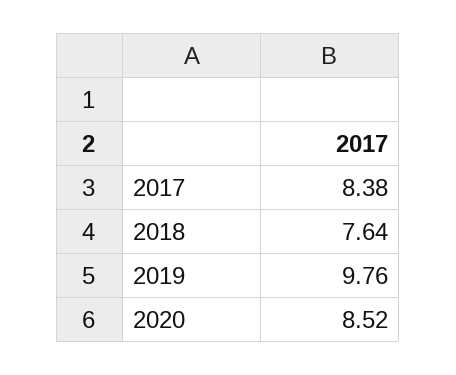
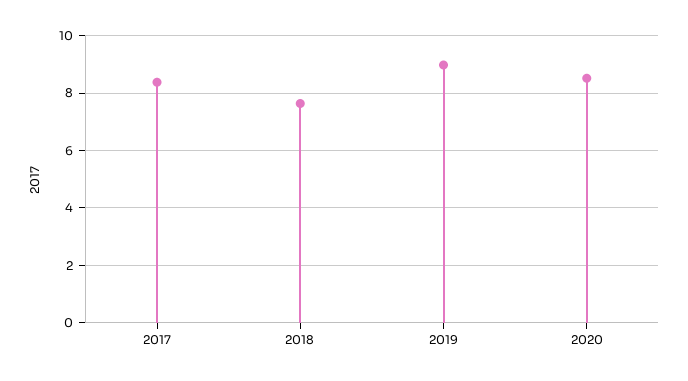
2019: 9.76 -> 9

